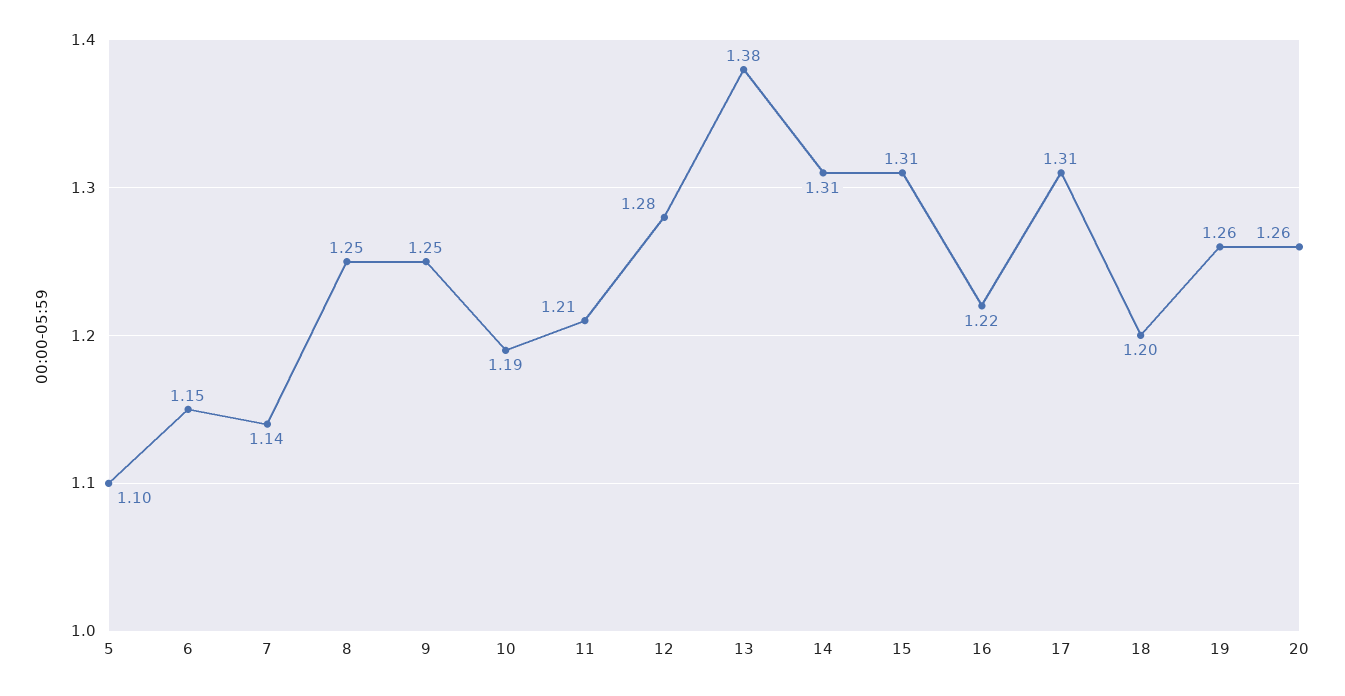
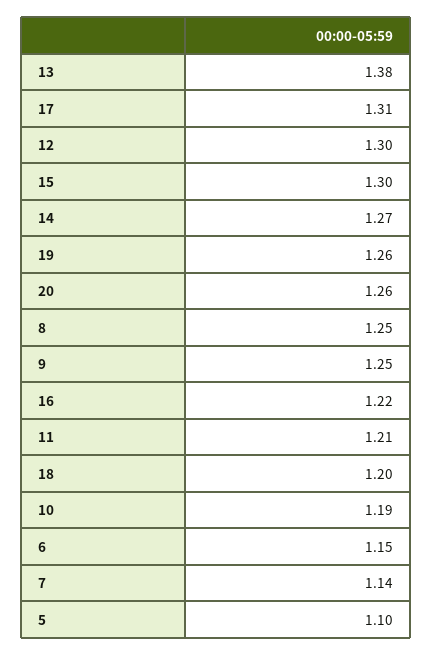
12: 1.28 -> 1.3
14: 1.31 -> 1.27
15: 1.31 -> 1.3

